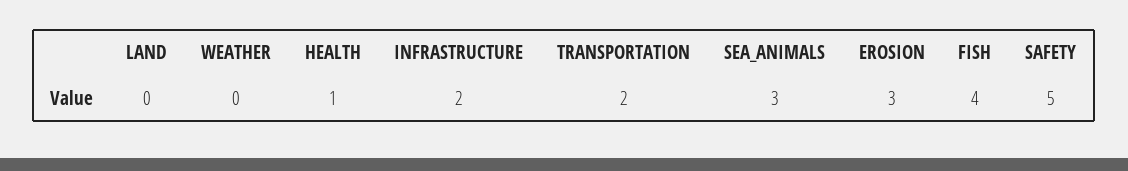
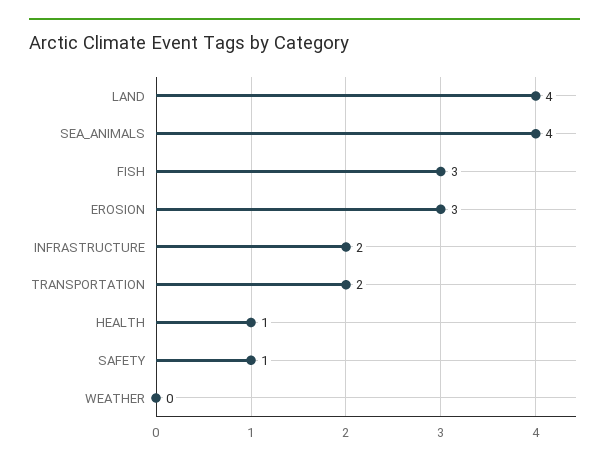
LAND: 0 -> 4
SEA_ANIMALS: 3 -> 4
FISH: 4 -> 3
SAFETY: 5 -> 1

